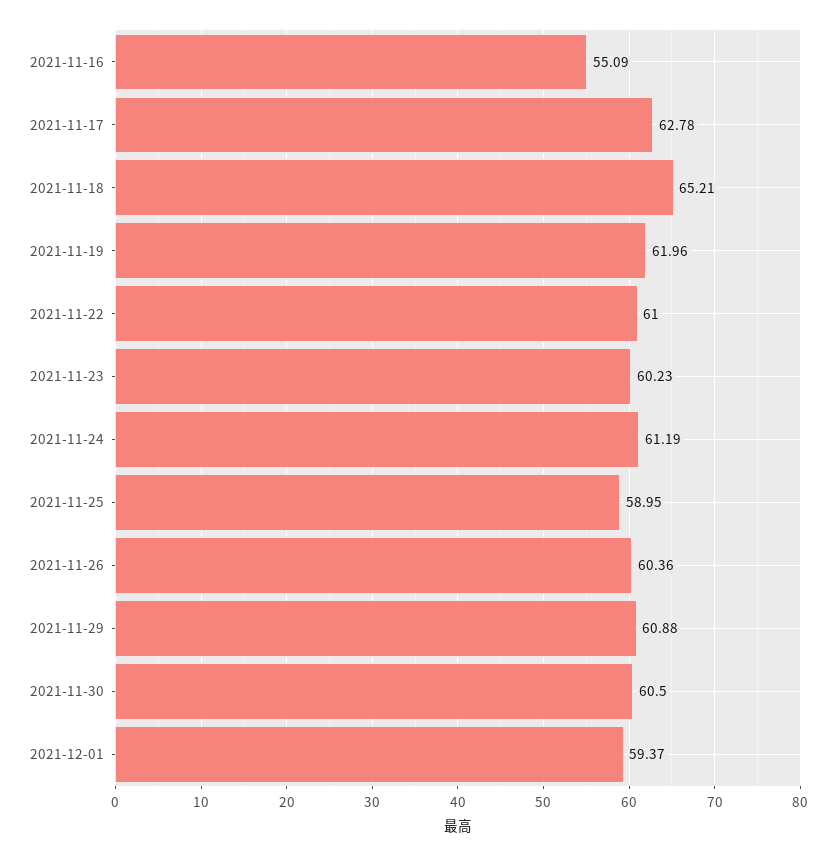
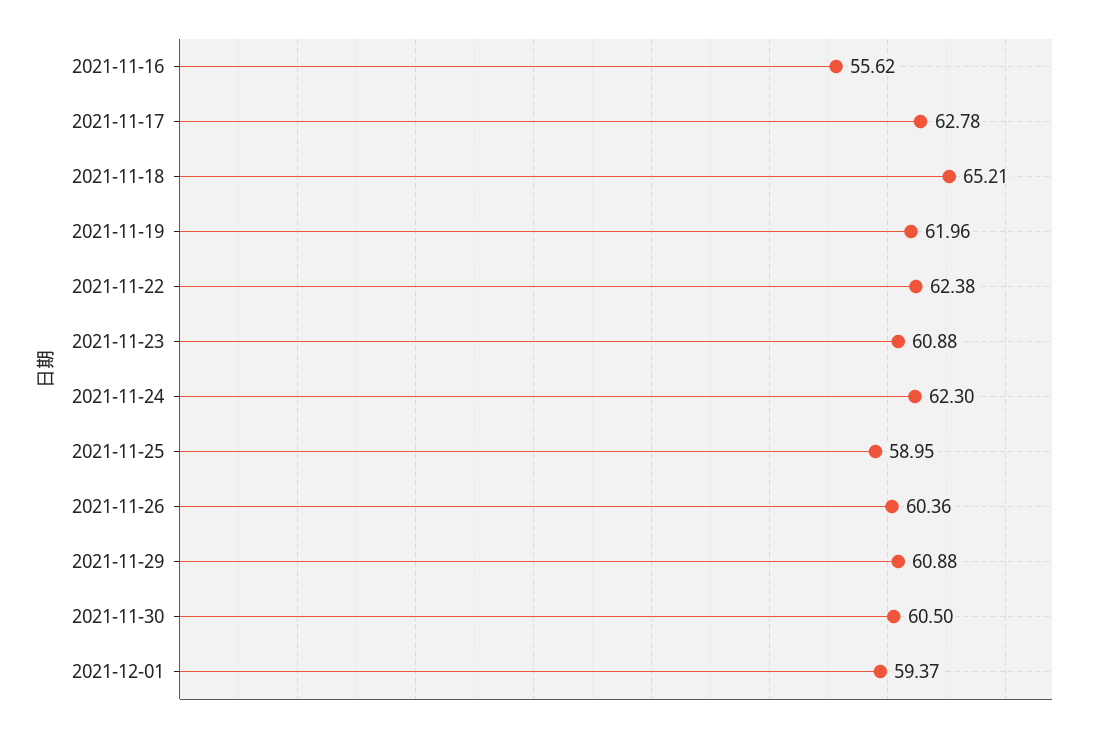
2021-11-16: 55.09 -> 55.62
2021-11-22: 61 -> 62.38
2021-11-23: 60.23 -> 60.88
2021-11-24: 61.19 -> 62.3

